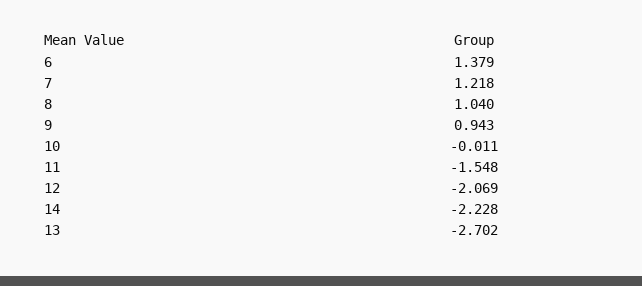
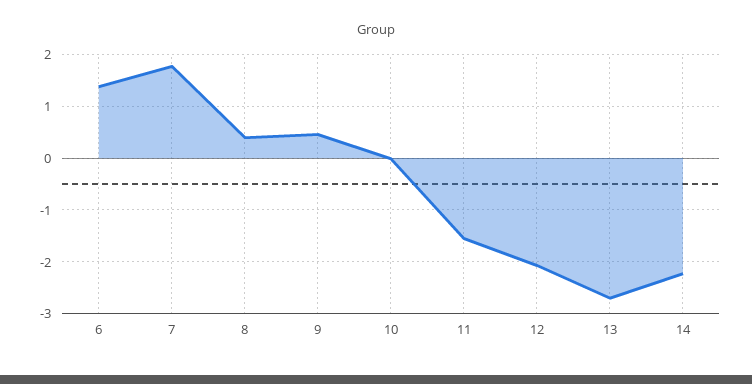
7: 1.218 -> 1.8
8: 1.04 -> 0.4
9: 0.943 -> 0.4

